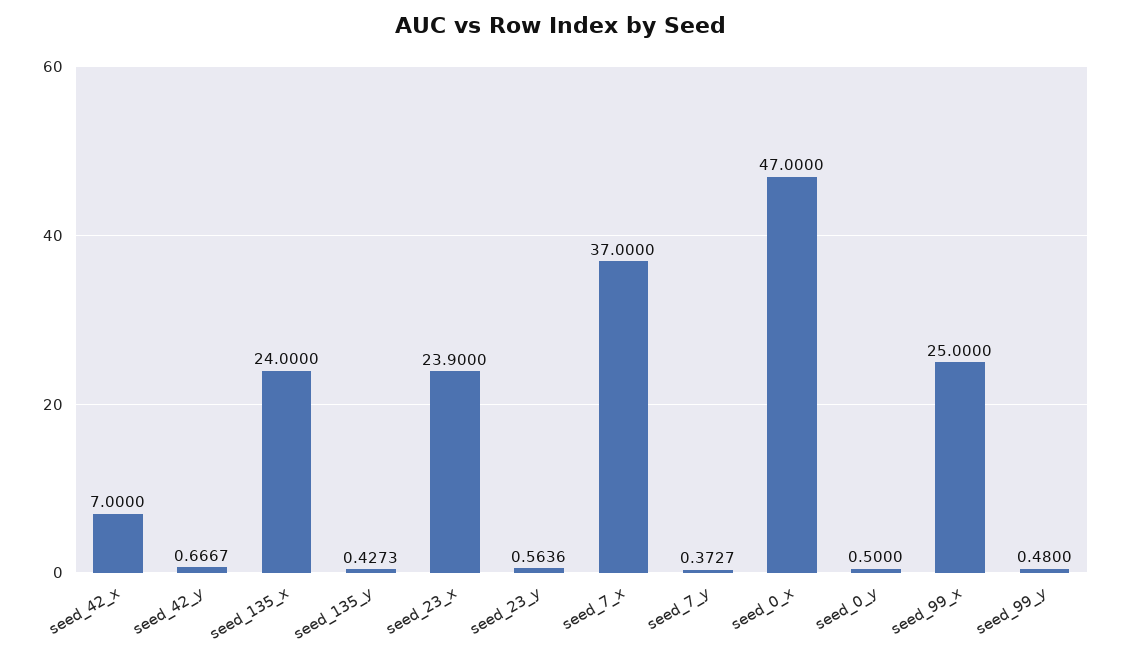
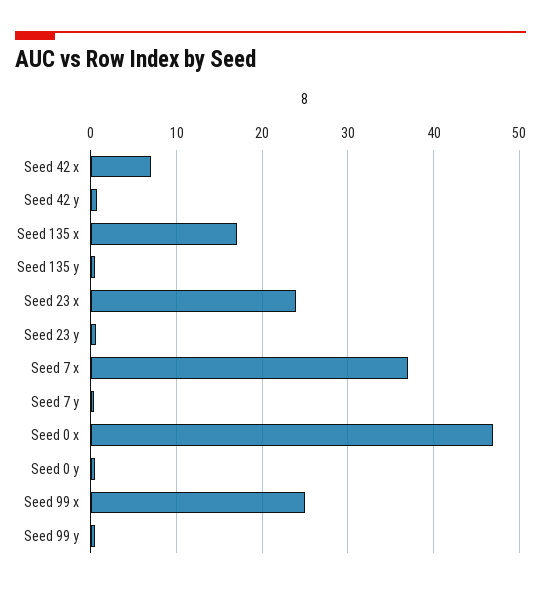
seed_135_x: 24 -> 17

